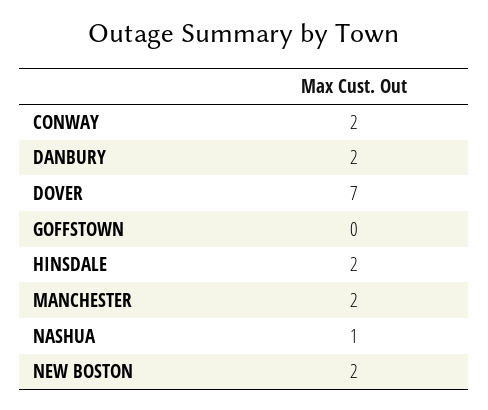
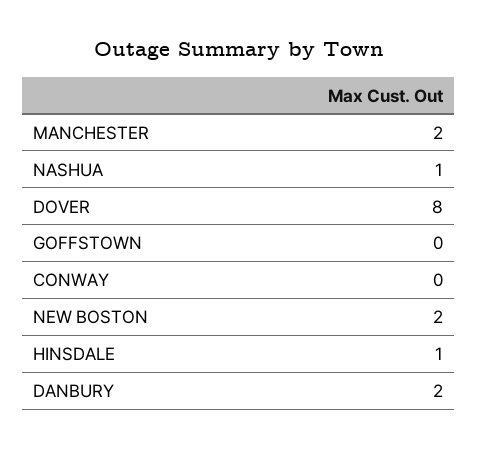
CONWAY: 2 -> 0
DOVER: 7 -> 8
HINSDALE: 2 -> 1

